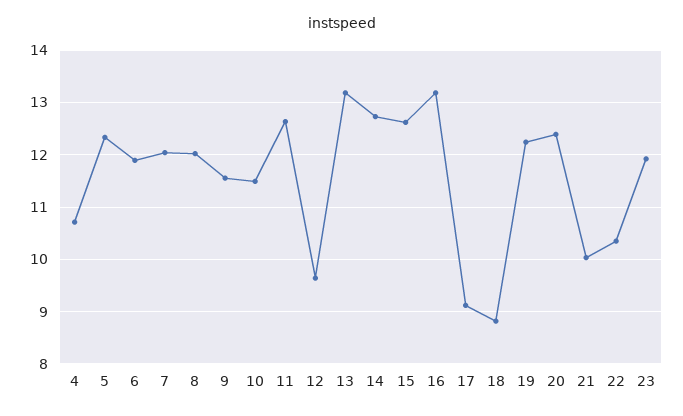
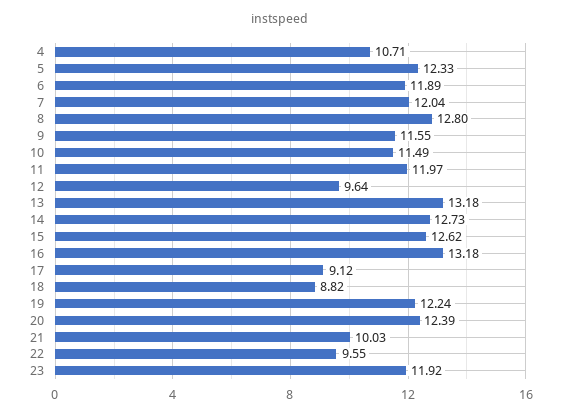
8: 12 -> 12.8
11: 12.6 -> 11.97
22: 10.4 -> 9.55

